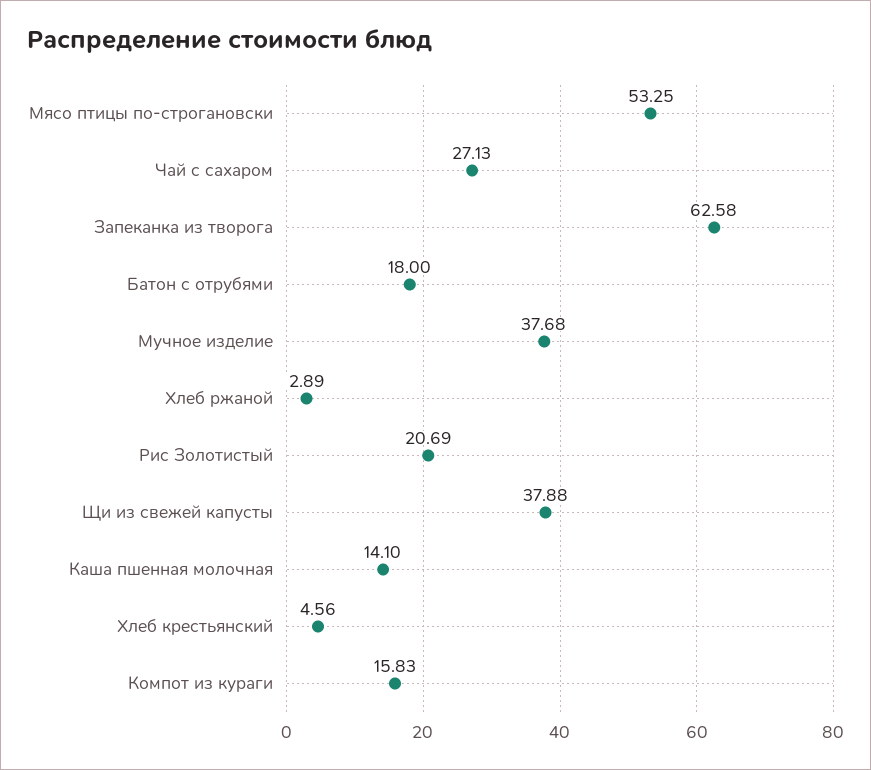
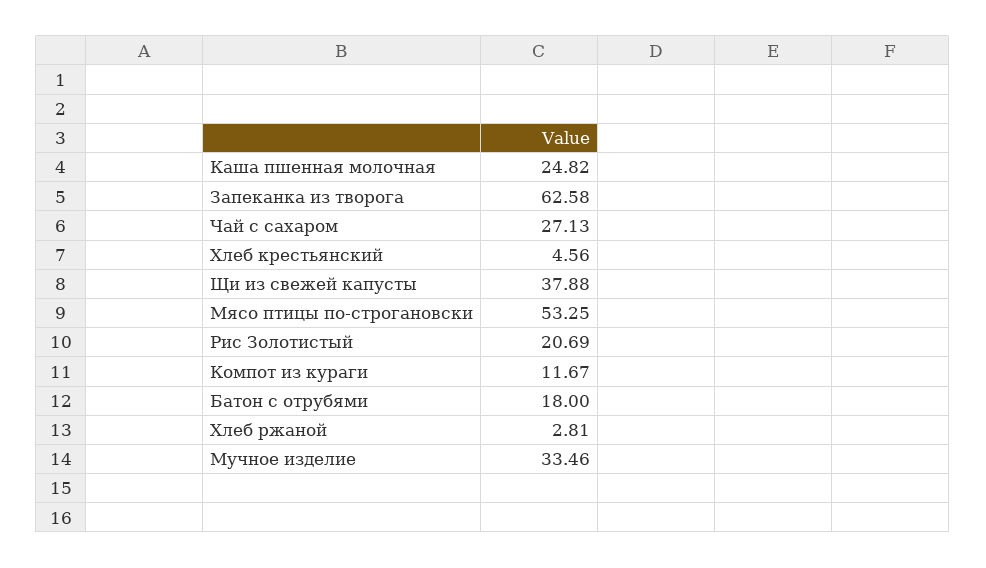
Мучное изделие: 37.68 -> 33.46
Хлеб ржаной: 2.89 -> 2.81
Каша пшенная молочная: 14.1 -> 24.82
Компот из кураги: 15.83 -> 11.67

